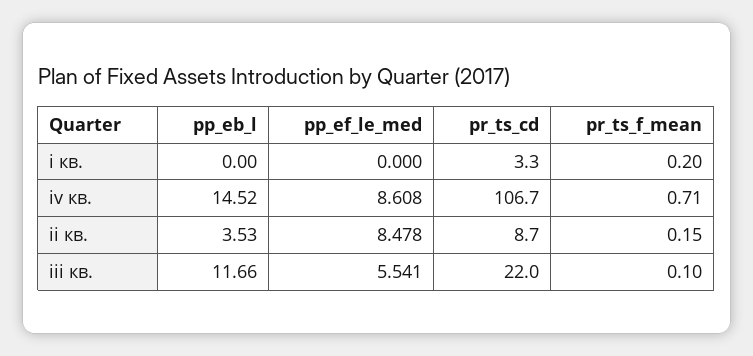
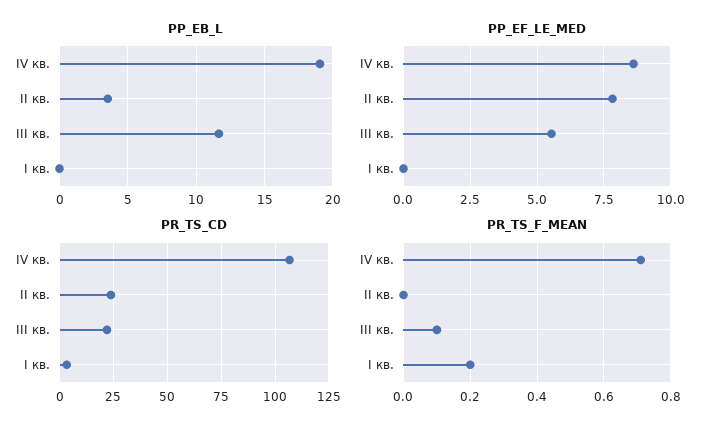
pp_eb_l, iv кв.: 14.52 -> 19
pp_ef_le_med, ii кв.: 8.478 -> 7.75
pr_ts_cd, ii кв.: 8.7 -> 25
pr_ts_f_mean, ii кв.: 0.15 -> 0

